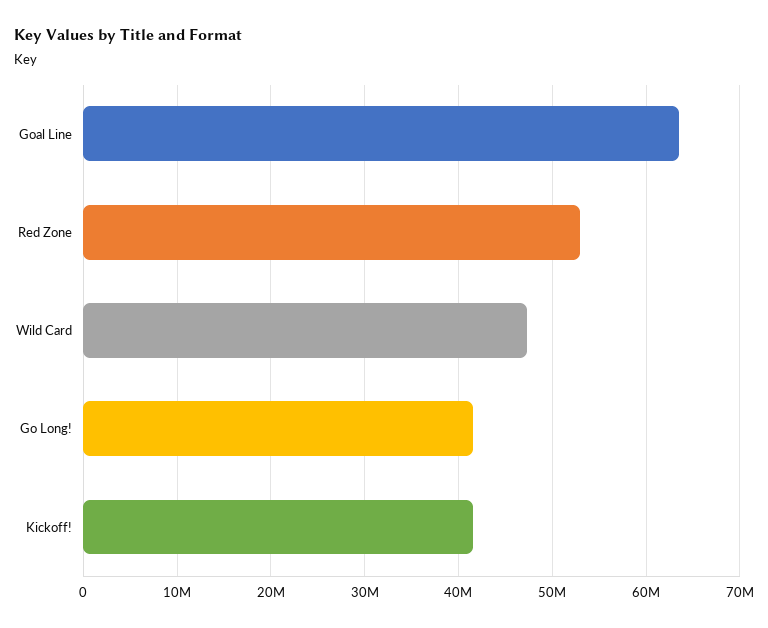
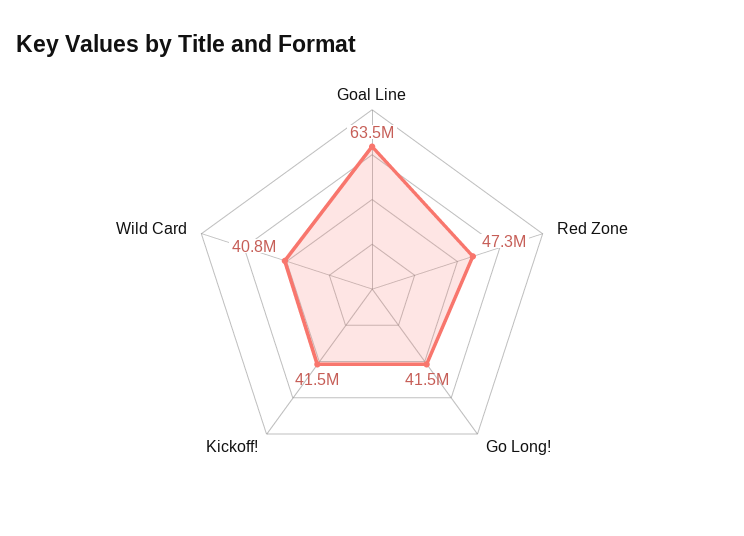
Red Zone: 53000000 -> 47300000
Wild Card: 47000000 -> 40800000

